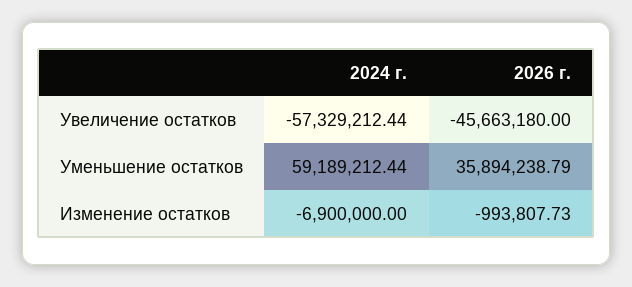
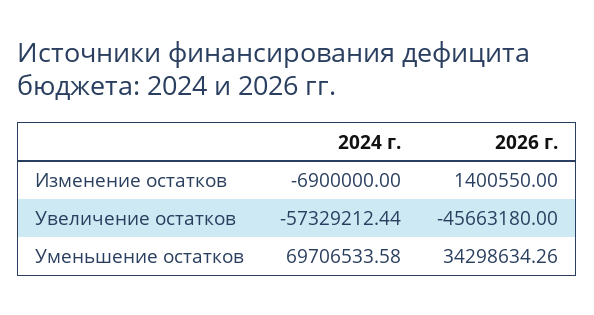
2024 г., Уменьшение остатков: 59189212.44 -> 69706533.58
2026 г., Уменьшение остатков: 35894238.79 -> 34298634.26
2026 г., Изменение остатков: -993807.73 -> 1400550

